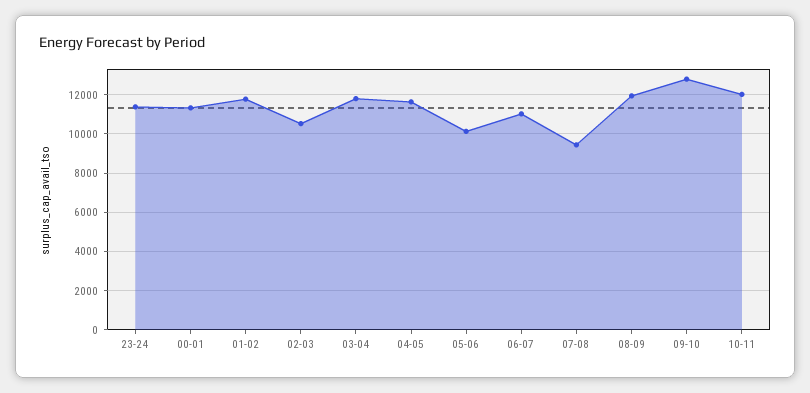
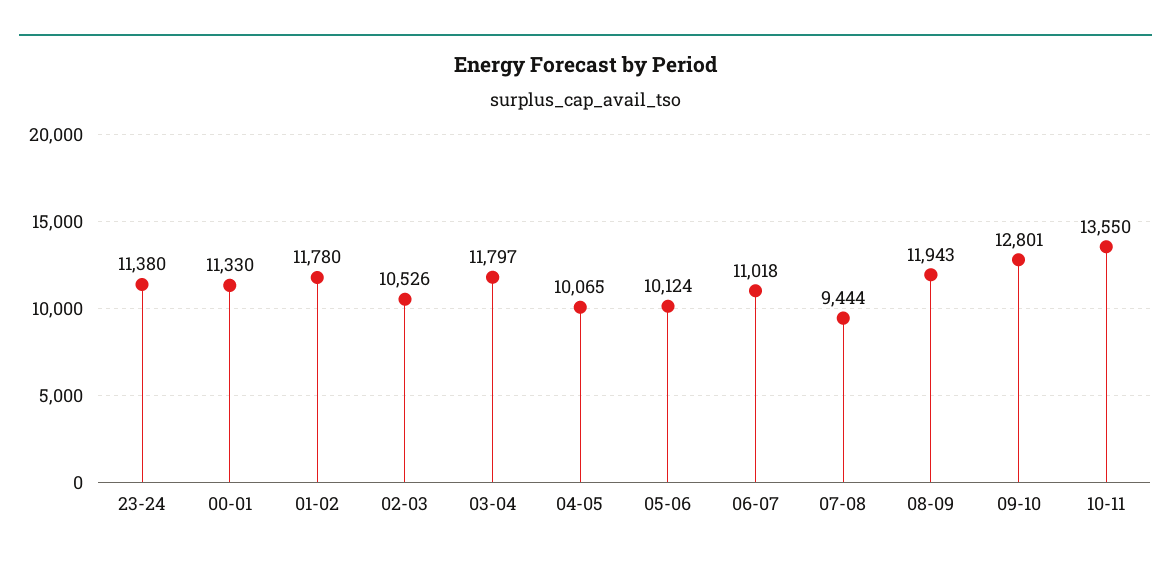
04-05: 11500 -> 10065
10-11: 12000 -> 13550

